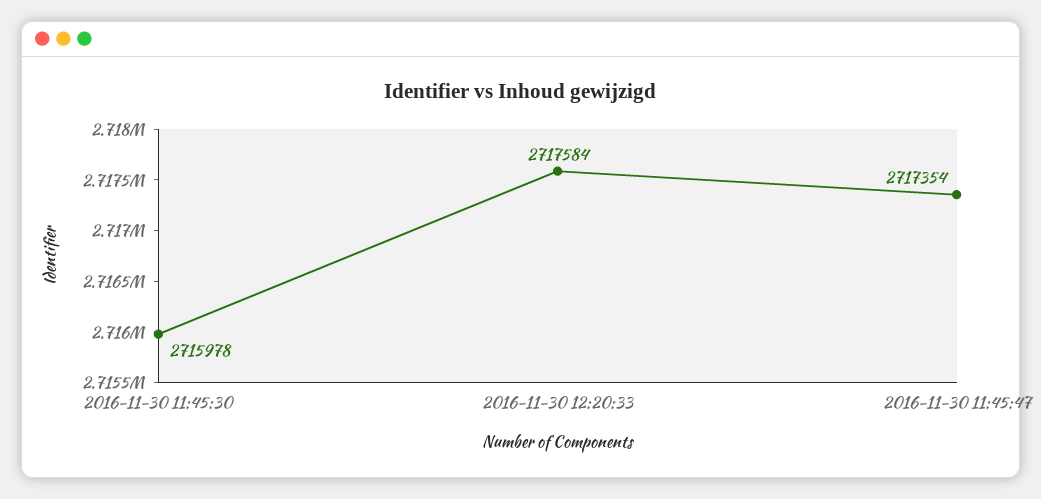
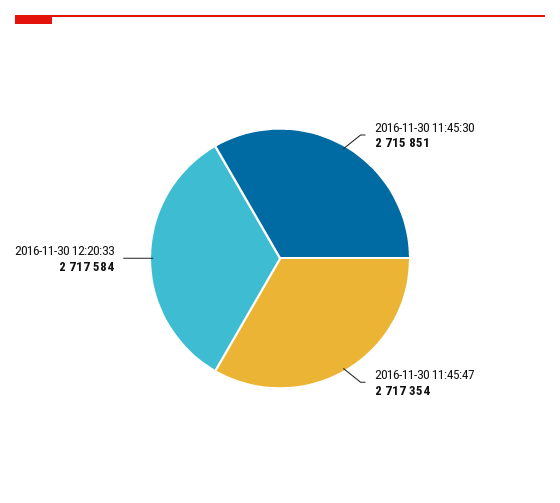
2016-11-30 11:45:30: 2715978 -> 2715851

